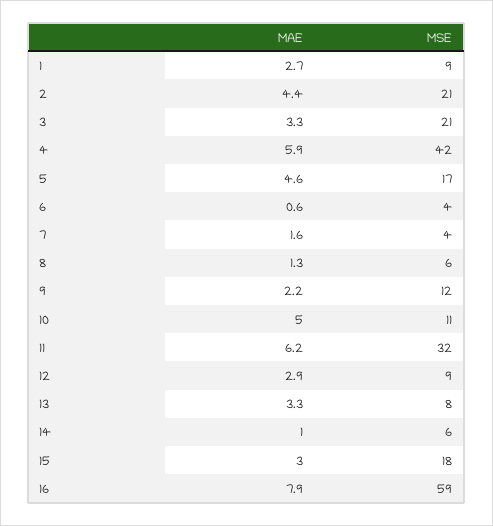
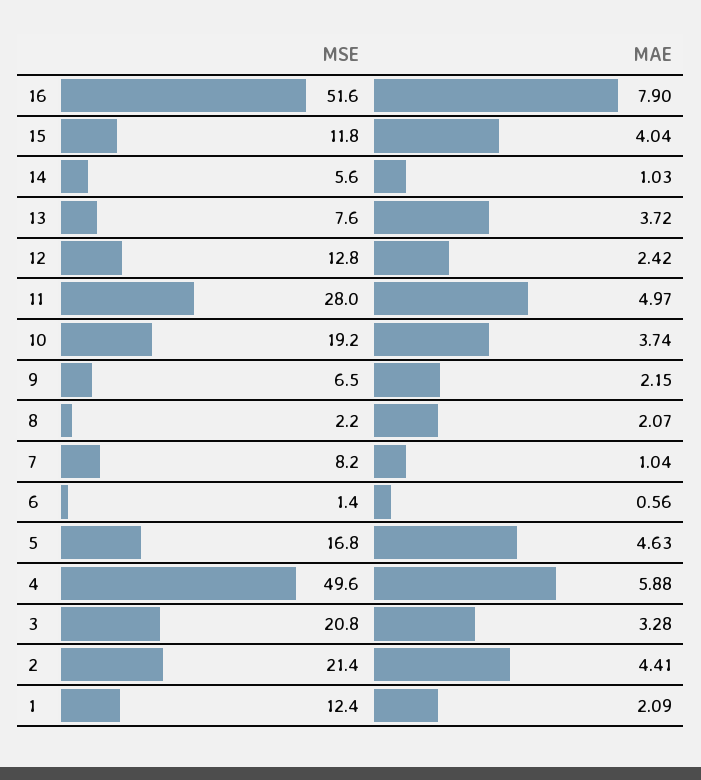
MAE, 1: 2.7 -> 2.09
MSE, 1: 9 -> 12.4
MSE, 4: 42 -> 49.6
MSE, 6: 4 -> 1.4
MAE, 7: 1.6 -> 1.04
MSE, 7: 4 -> 8.2
MAE, 8: 1.3 -> 2.07
MSE, 8: 6 -> 2.2
MSE, 9: 12 -> 6.5
MAE, 10: 5 -> 3.74
MSE, 10: 11 -> 19.2
MAE, 11: 6.2 -> 4.97
MSE, 11: 32 -> 28
MAE, 12: 2.9 -> 2.42
MSE, 12: 9 -> 12.8
MAE, 13: 3.3 -> 3.72
MAE, 15: 3 -> 4.04
MSE, 15: 18 -> 11.8
MSE, 16: 59 -> 51.6

